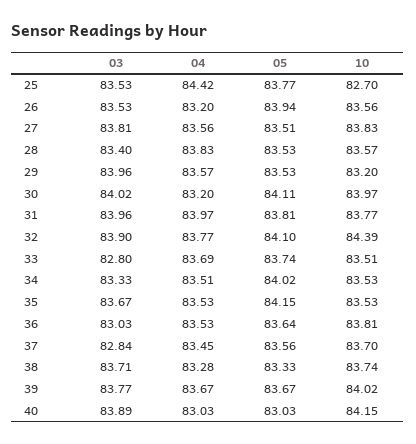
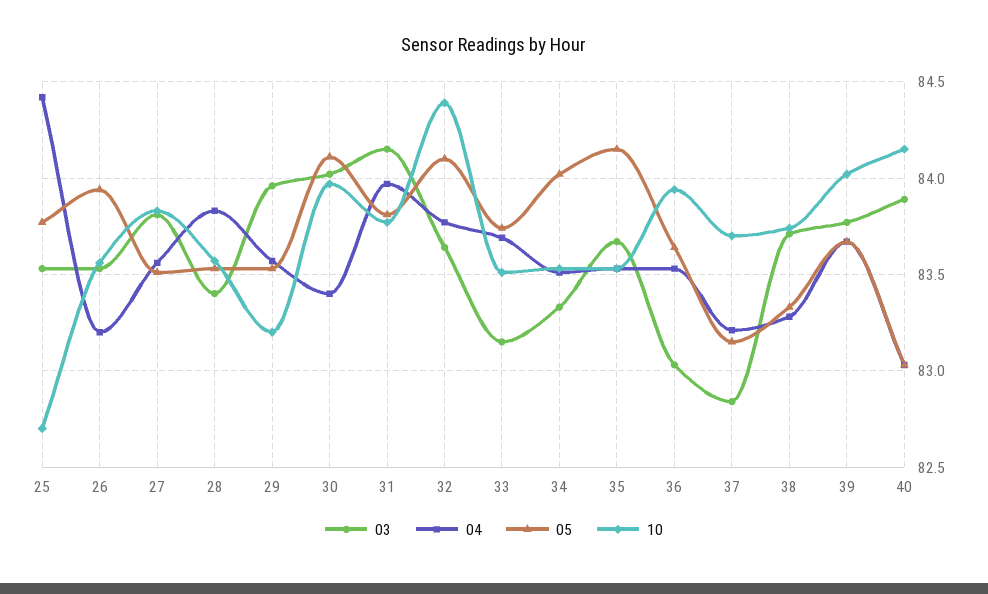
04, 30: 83.2 -> 83.4
03, 31: 83.96 -> 84.15
03, 32: 83.9 -> 83.65
03, 33: 82.8 -> 83.15
10, 36: 83.81 -> 83.95
04, 37: 83.45 -> 83.2
05, 37: 83.56 -> 83.15

